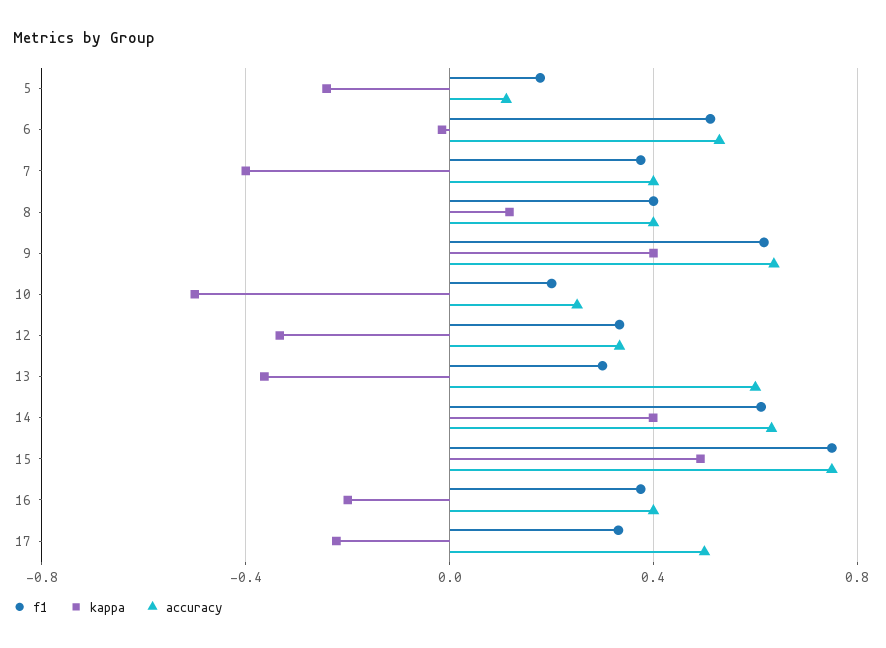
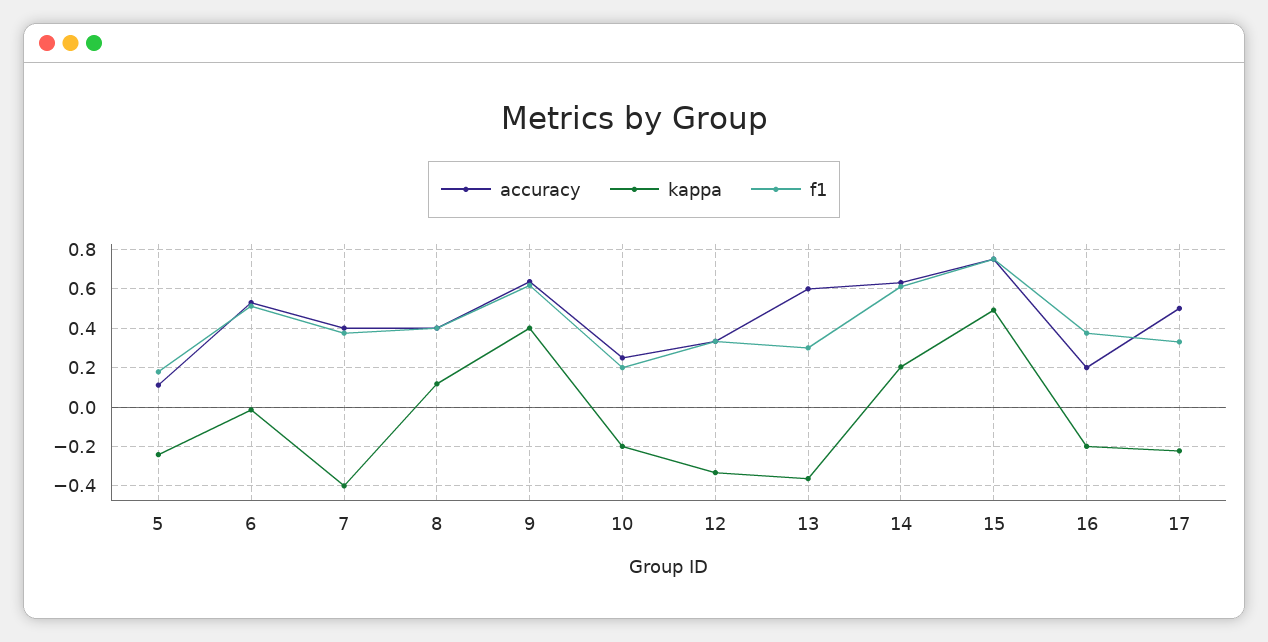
kappa, 10: -0.5 -> -0.2
kappa, 14: 0.4 -> 0.2
accuracy, 16: 0.4 -> 0.2

